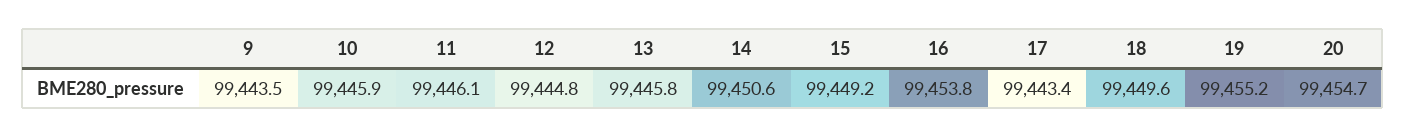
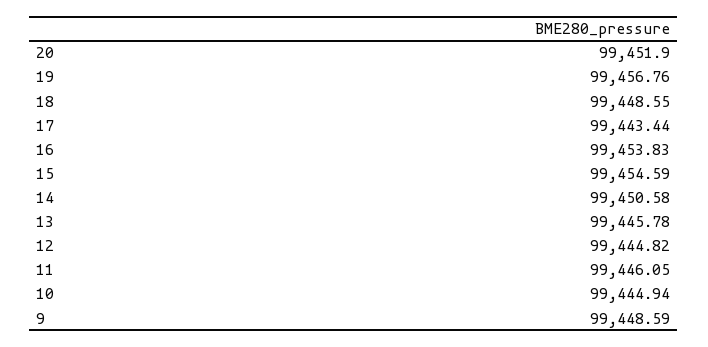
9: 99443.5 -> 99448.59
10: 99445.9 -> 99444.94
15: 99449.2 -> 99454.59
18: 99449.6 -> 99448.55
19: 99455.2 -> 99456.76
20: 99454.7 -> 99451.9

